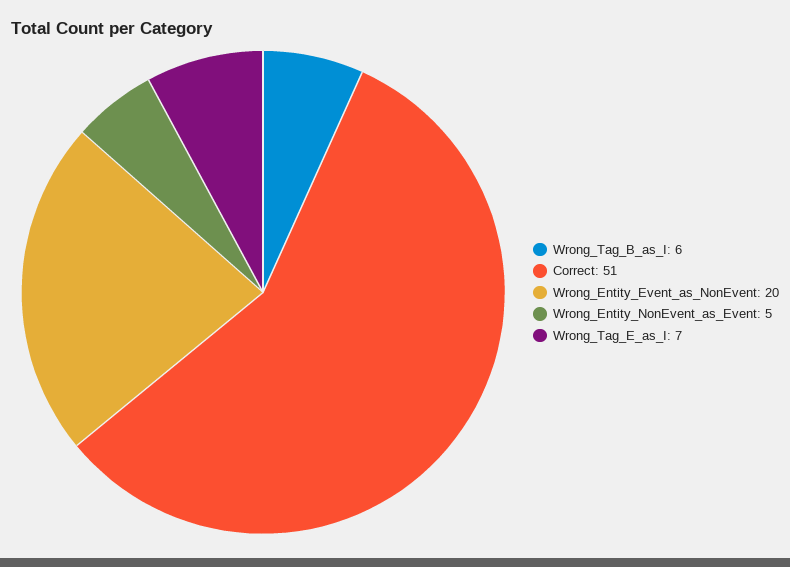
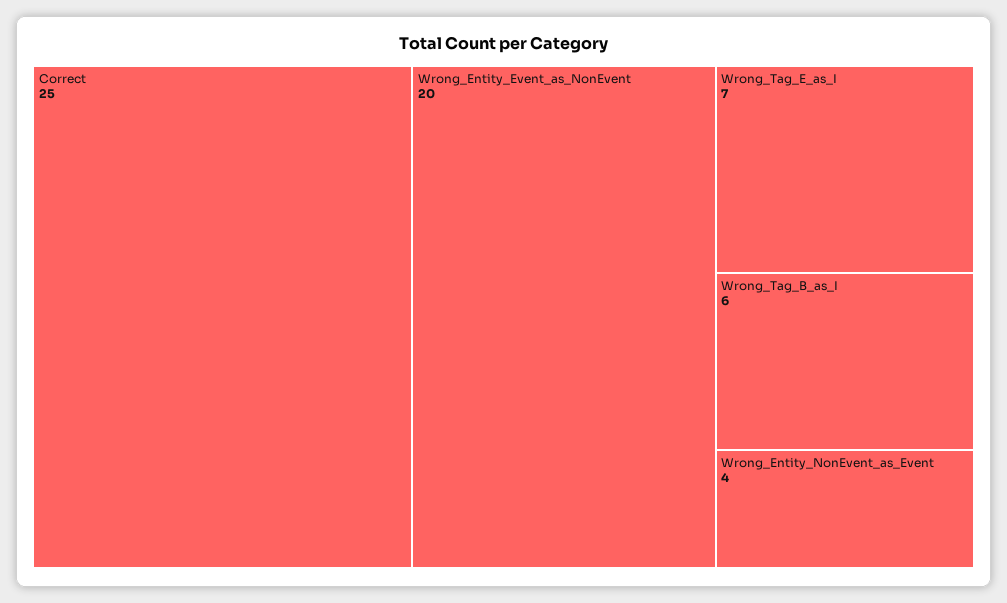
Correct: 51 -> 25
Wrong_Entity_NonEvent_as_Event: 5 -> 4

